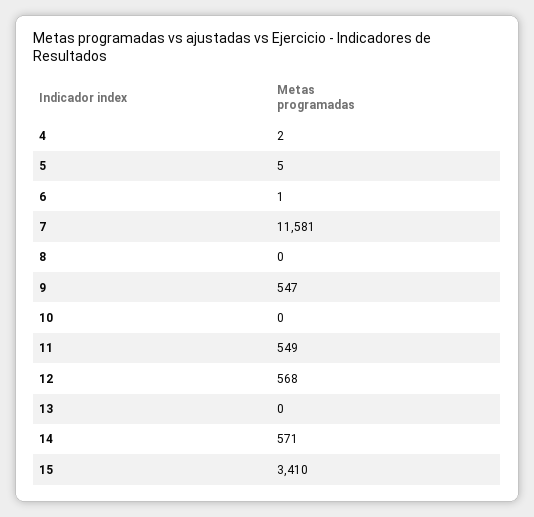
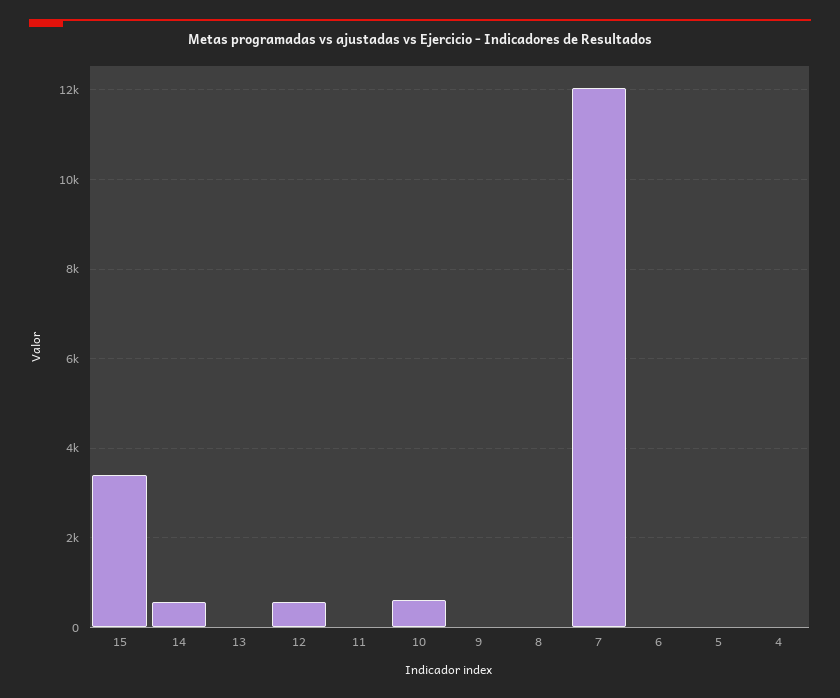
7: 11581 -> 12000
9: 547 -> 0
10: 0 -> 600
11: 549 -> 0

